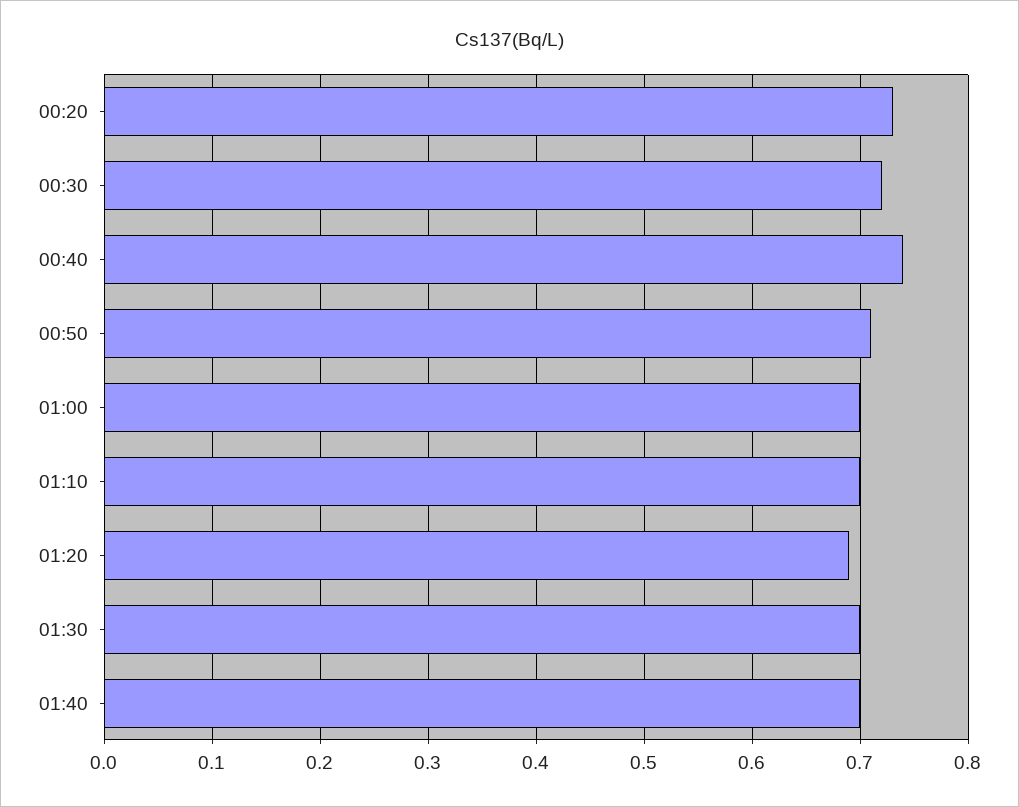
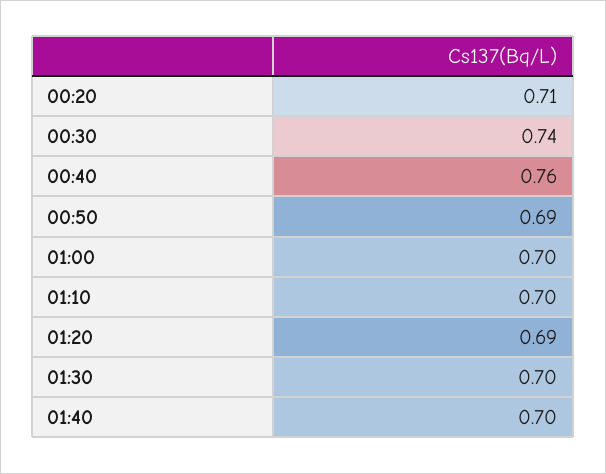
00:20: 0.73 -> 0.71
00:30: 0.72 -> 0.74
00:40: 0.74 -> 0.76
00:50: 0.71 -> 0.69

